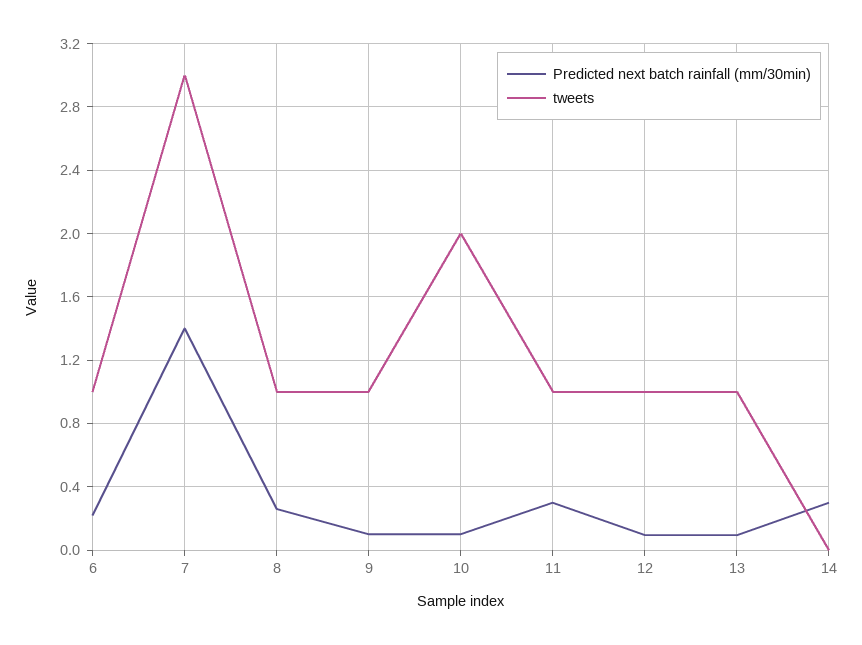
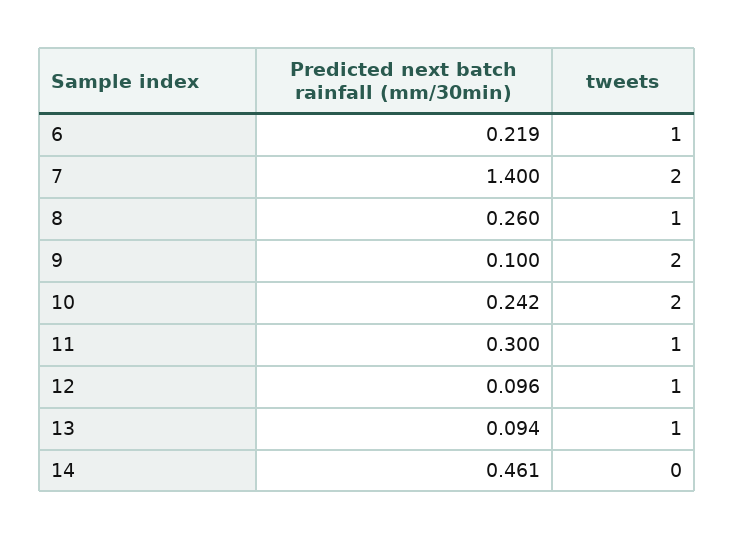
tweets, 7: 3 -> 2
tweets, 9: 1 -> 2
Predicted next batch rainfall (mm/30min), 10: 0.1 -> 0.242
Predicted next batch rainfall (mm/30min), 14: 0.3 -> 0.461

